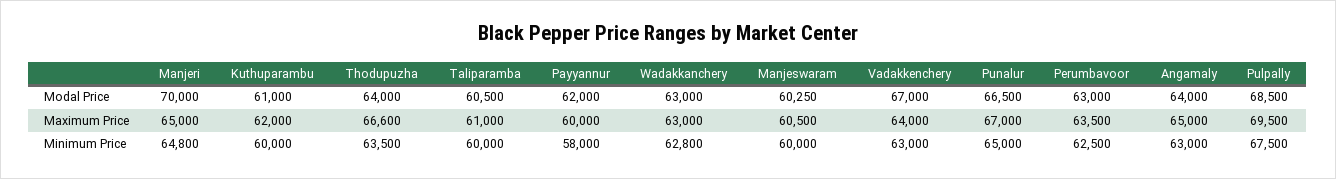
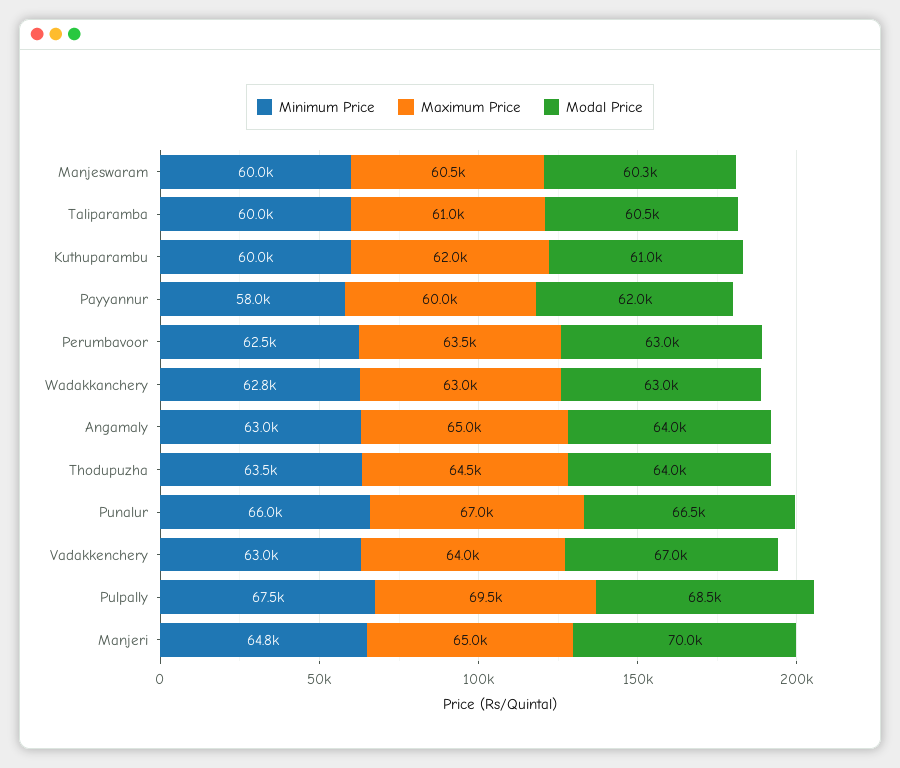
Maximum Price, Thodupuzha: 66600 -> 64500
Minimum Price, Punalur: 65000 -> 66000

